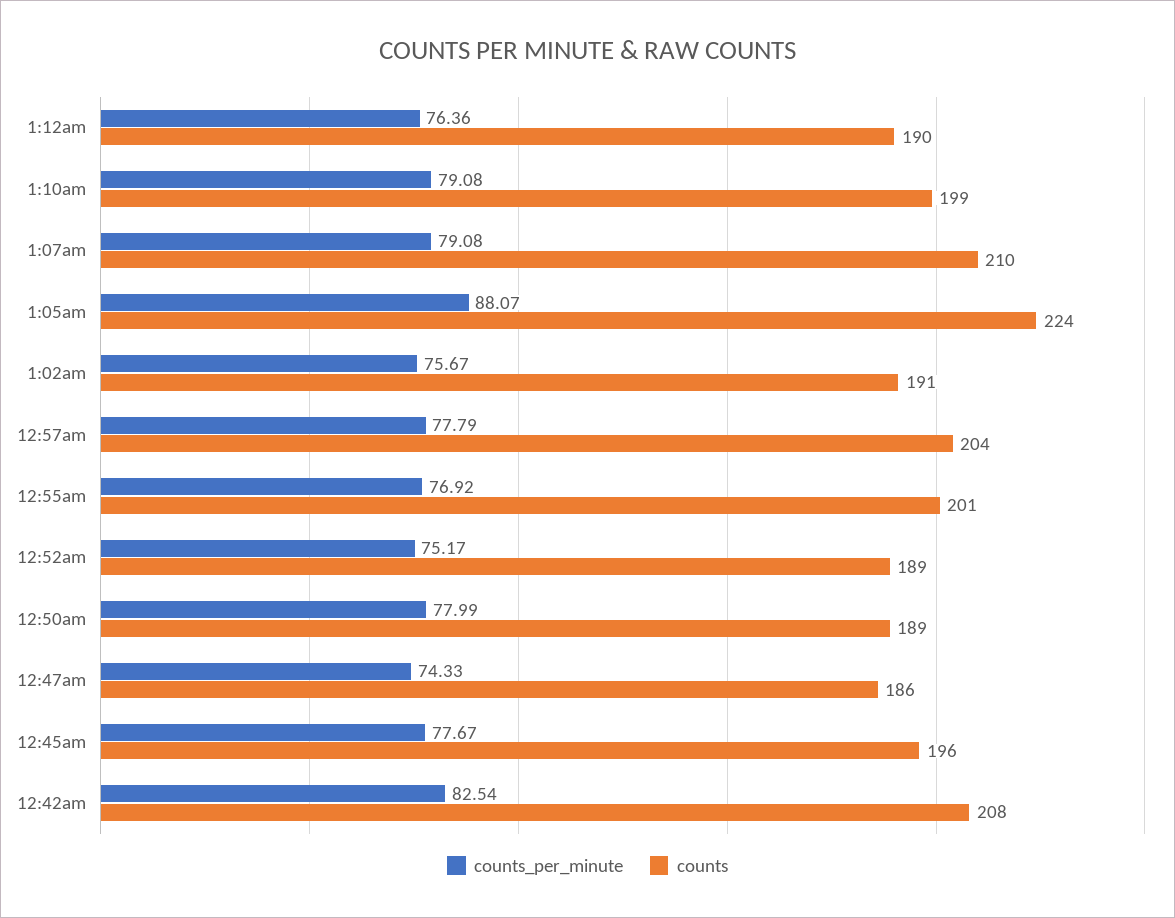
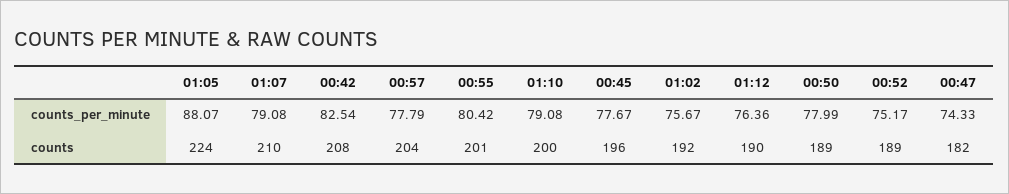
counts, 1:10am: 199 -> 200
counts, 1:02am: 191 -> 192
counts_per_minute, 12:55am: 76.92 -> 80.42
counts, 12:47am: 186 -> 182

